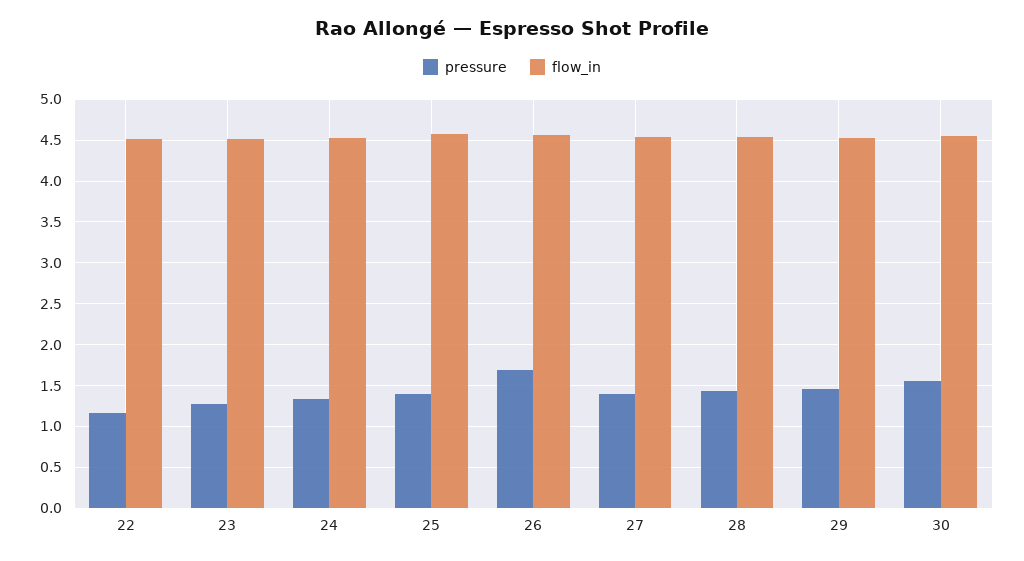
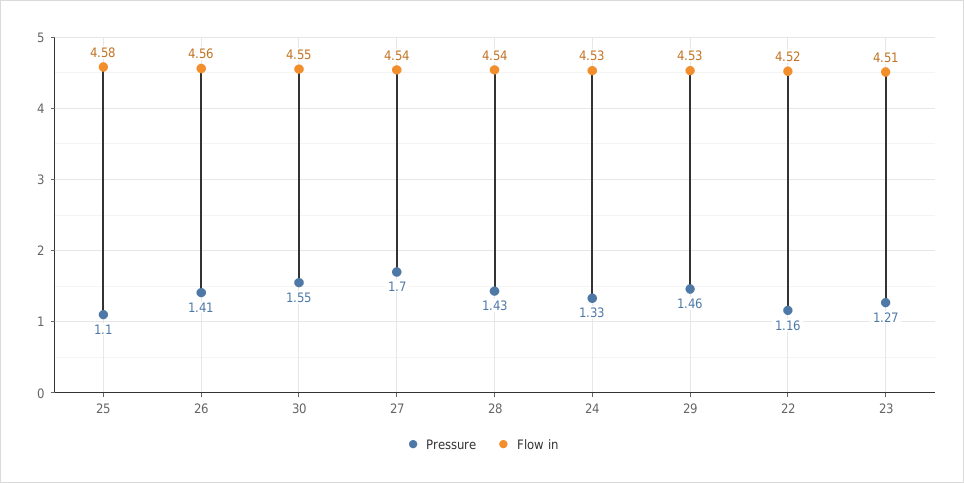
pressure, 25: 1.4 -> 1.1
pressure, 26: 1.7 -> 1.41
pressure, 27: 1.4 -> 1.7

